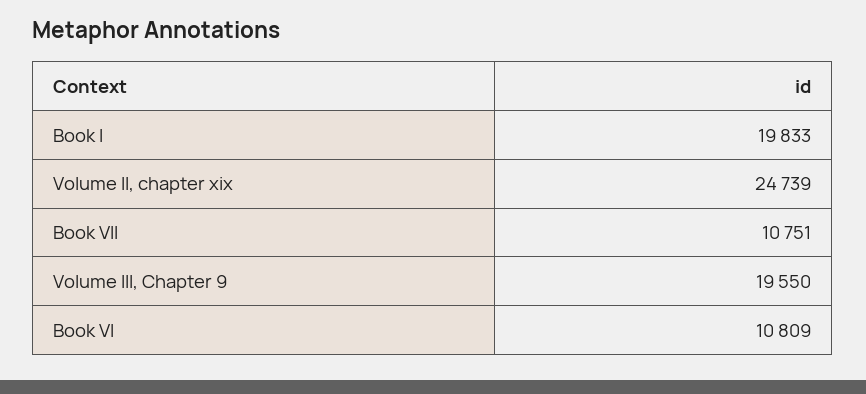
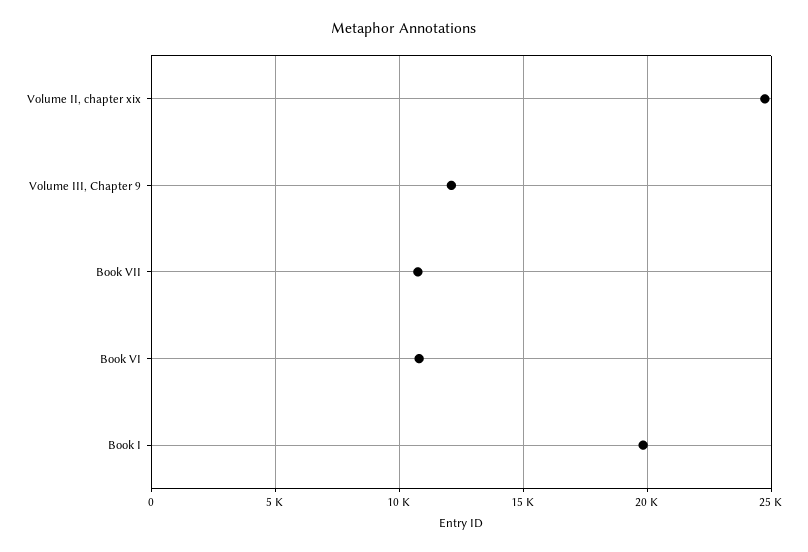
Volume III, Chapter 9: 19550 -> 12000

